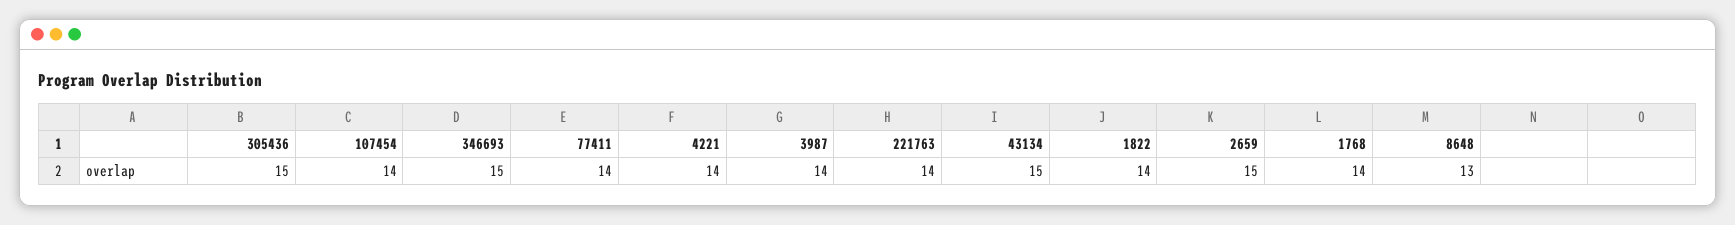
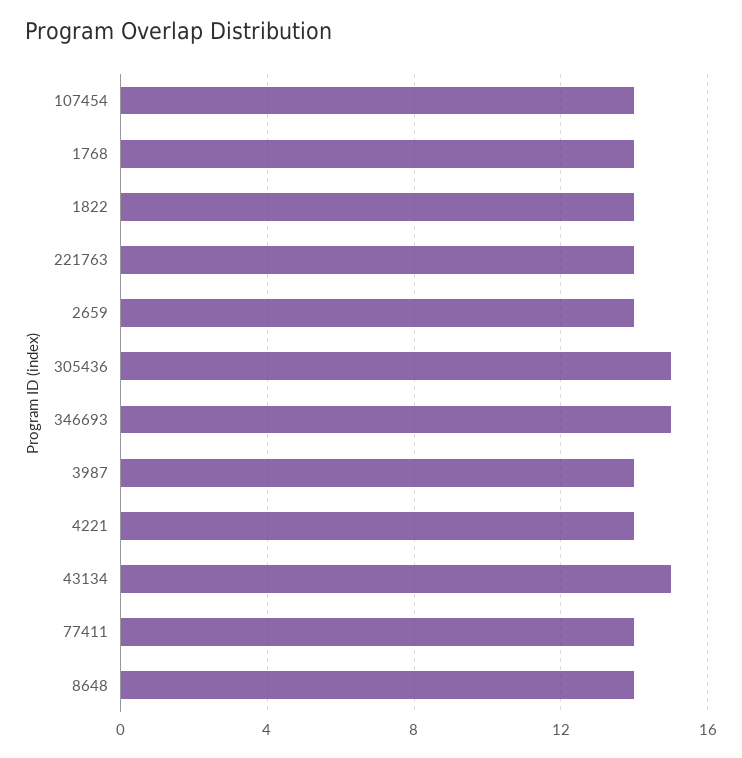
2659: 15 -> 14
8648: 13 -> 14

